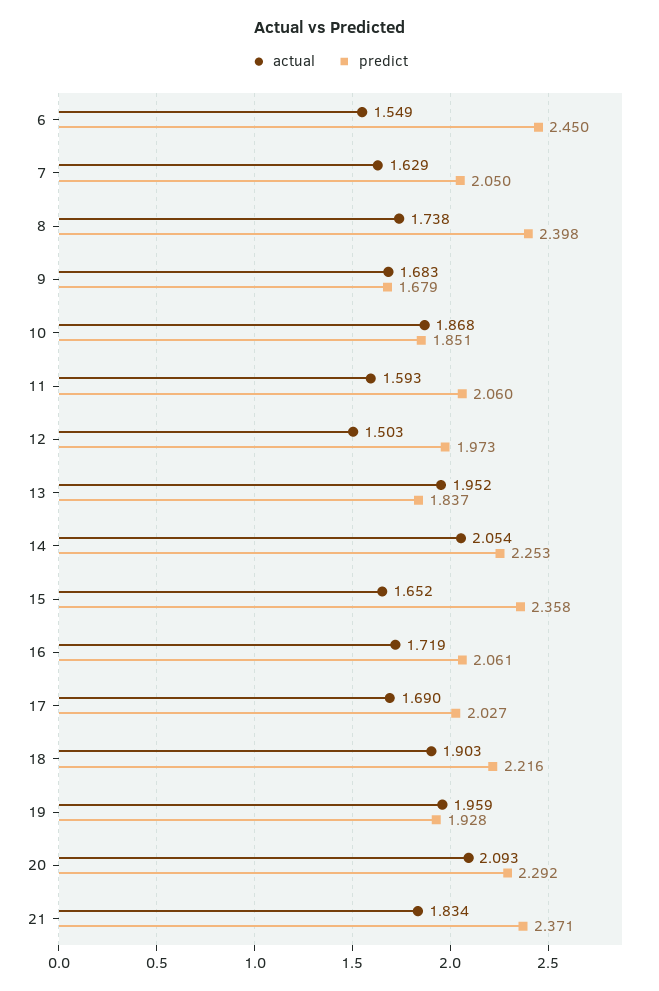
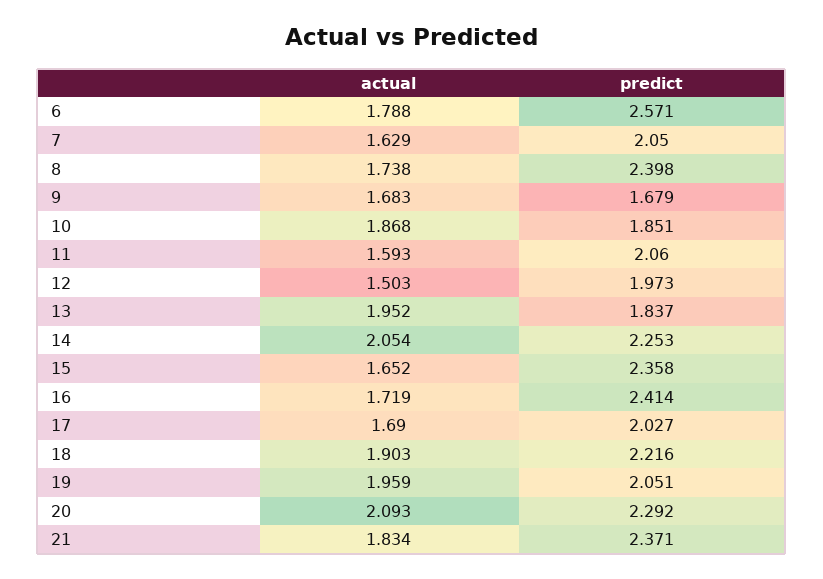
actual, 6: 1.549 -> 1.788
predict, 6: 2.45 -> 2.571
predict, 16: 2.061 -> 2.414
predict, 19: 1.928 -> 2.051

